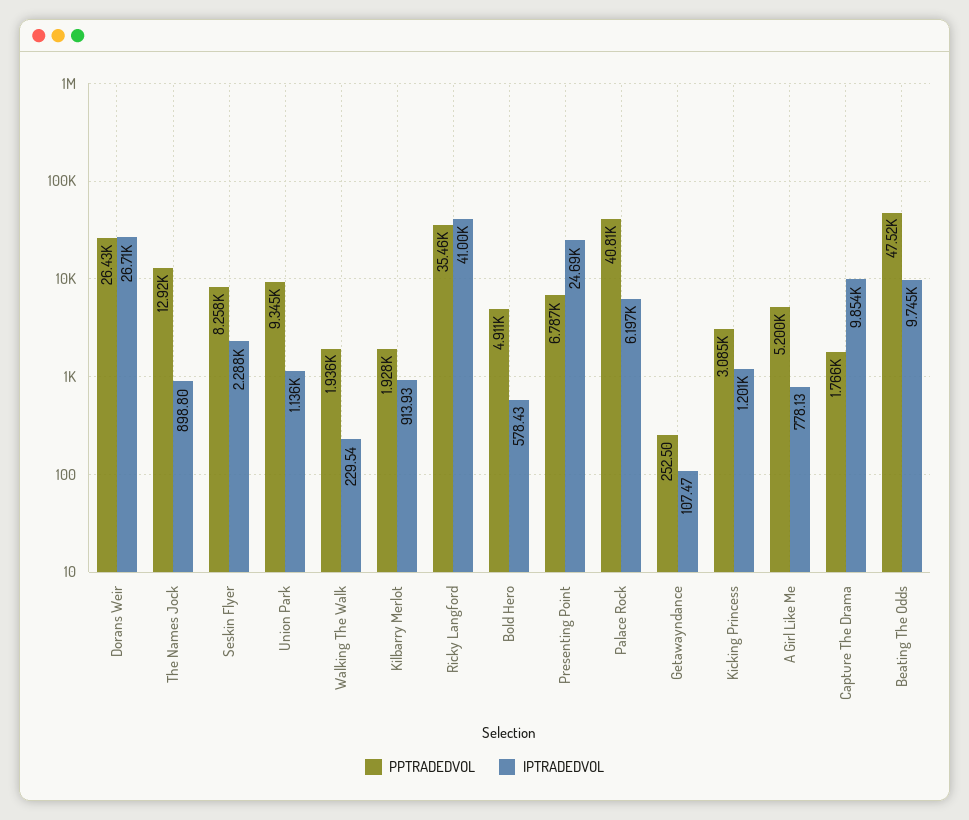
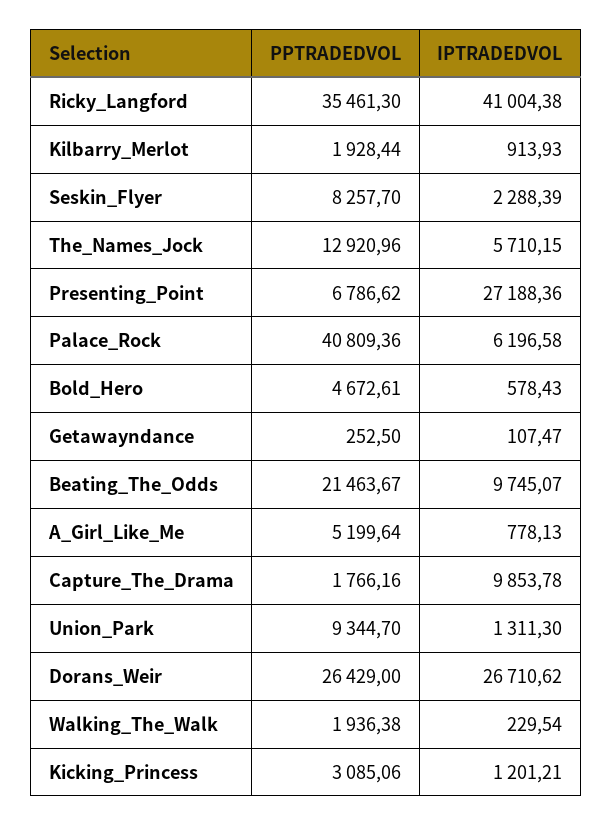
IPTRADEDVOL, The Names Jock: 898.8 -> 5710.15
IPTRADEDVOL, Union Park: 1136 -> 1311.3
PPTRADEDVOL, Bold Hero: 4911 -> 4672.61
IPTRADEDVOL, Presenting Point: 24690 -> 27188.36
PPTRADEDVOL, Beating The Odds: 47520 -> 21463.67

